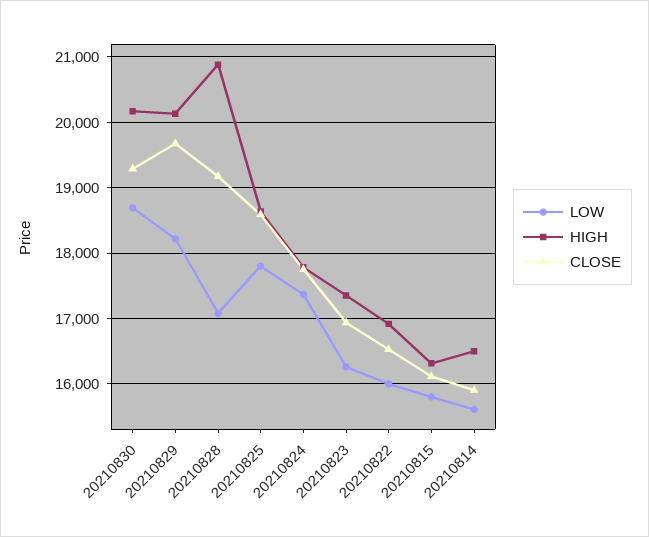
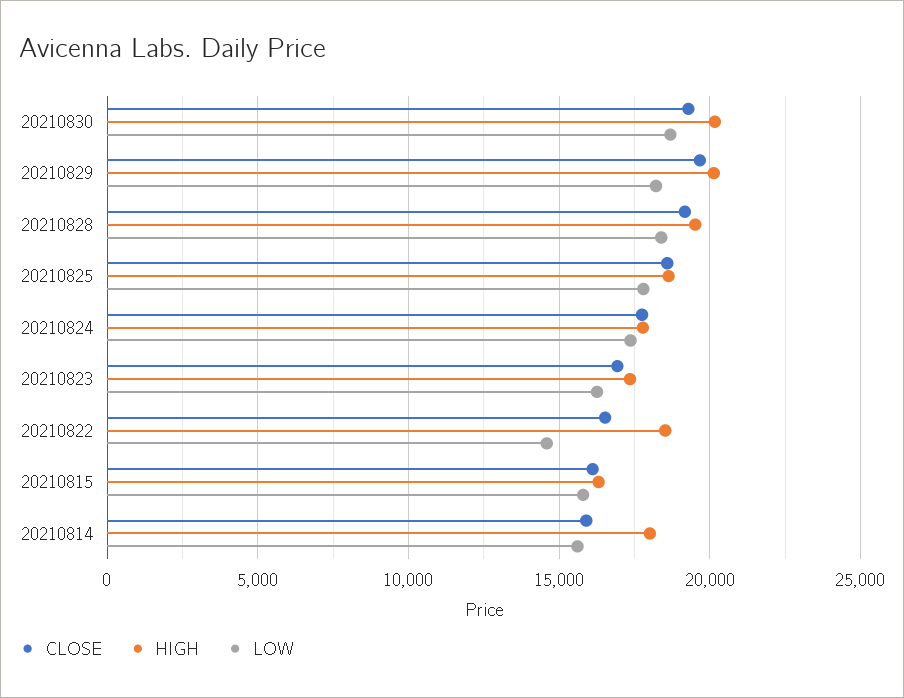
LOW, 20210828: 17100 -> 18500
HIGH, 20210828: 20900 -> 19500
LOW, 20210822: 16000 -> 14500
HIGH, 20210822: 16900 -> 18500
HIGH, 20210814: 16500 -> 18000

